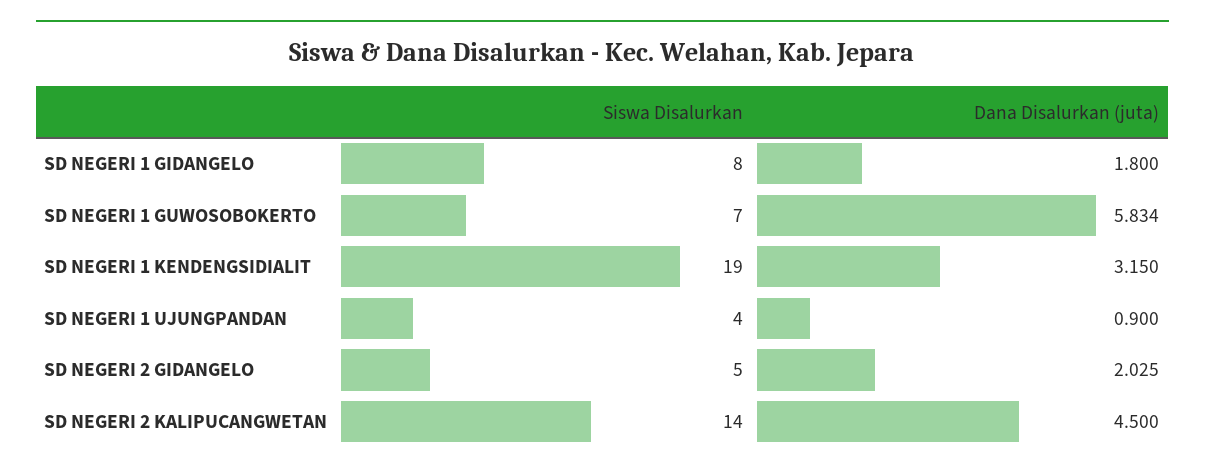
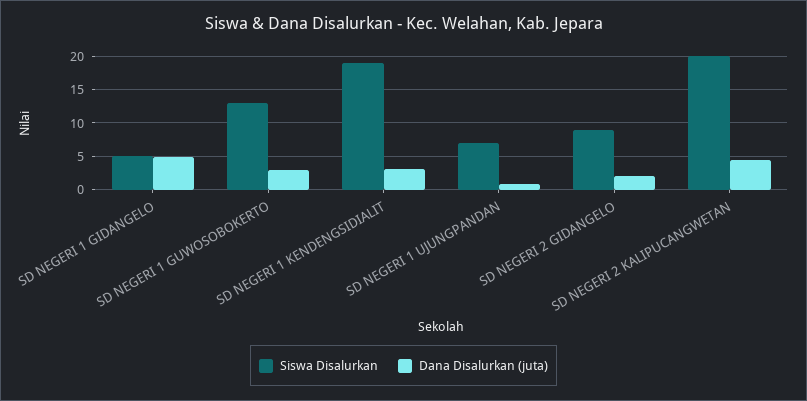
Siswa Disalurkan, SD NEGERI 1 GIDANGELO: 8 -> 5
Dana Disalurkan (juta), SD NEGERI 1 GIDANGELO: 1.8 -> 5
Siswa Disalurkan, SD NEGERI 1 GUWOSOBOKERTO: 7 -> 13
Dana Disalurkan (juta), SD NEGERI 1 GUWOSOBOKERTO: 5.834 -> 3
Siswa Disalurkan, SD NEGERI 1 UJUNGPANDAN: 4 -> 7
Siswa Disalurkan, SD NEGERI 2 GIDANGELO: 5 -> 9
Siswa Disalurkan, SD NEGERI 2 KALIPUCANGWETAN: 14 -> 20

